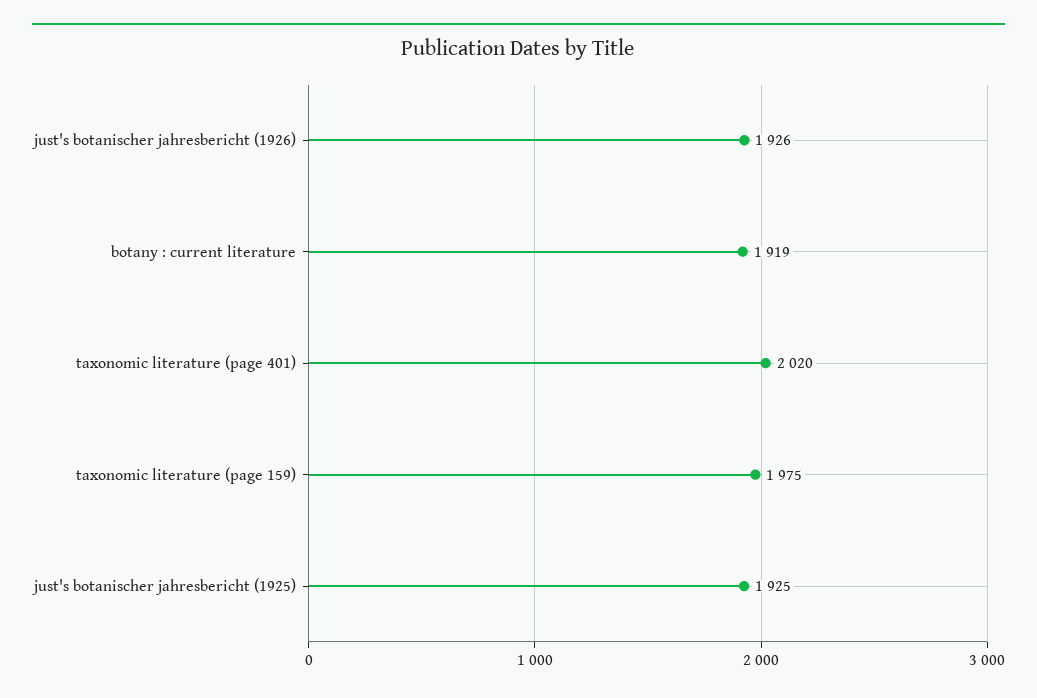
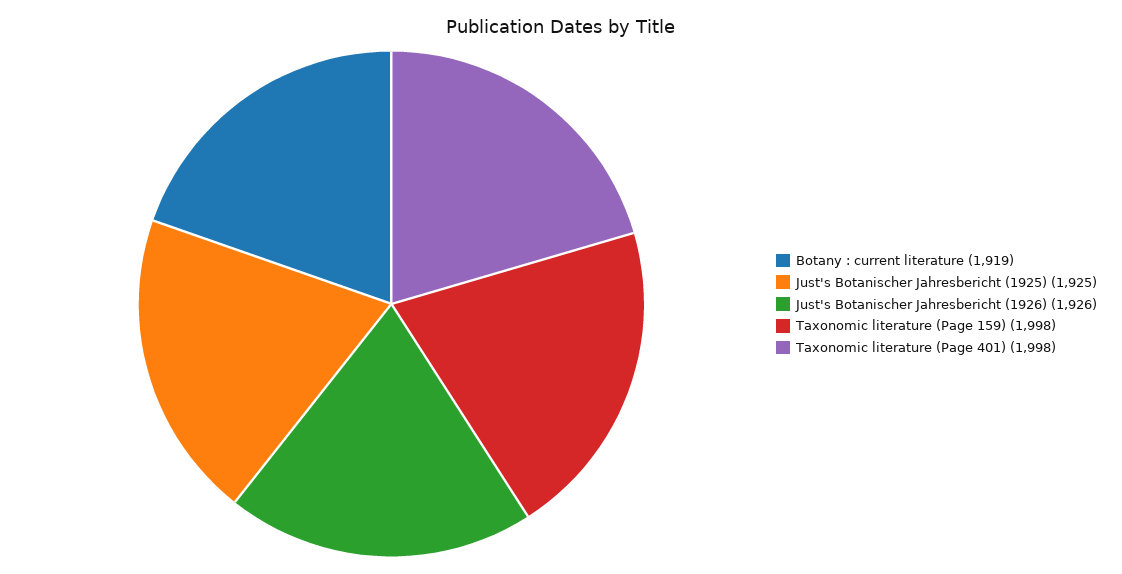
taxonomic literature (page 401): 2020 -> 1998
taxonomic literature (page 159): 1975 -> 1998

